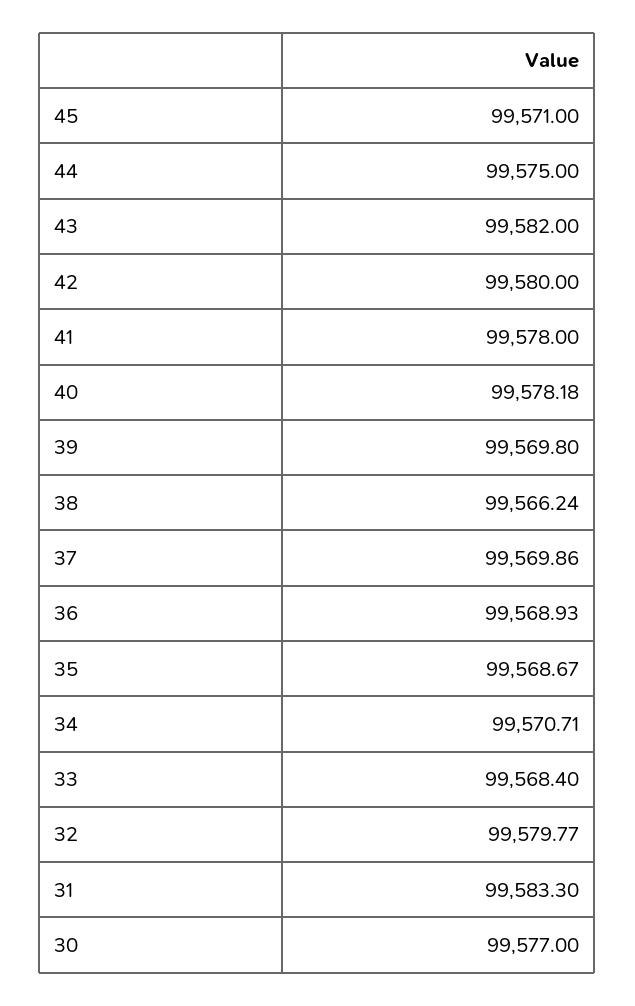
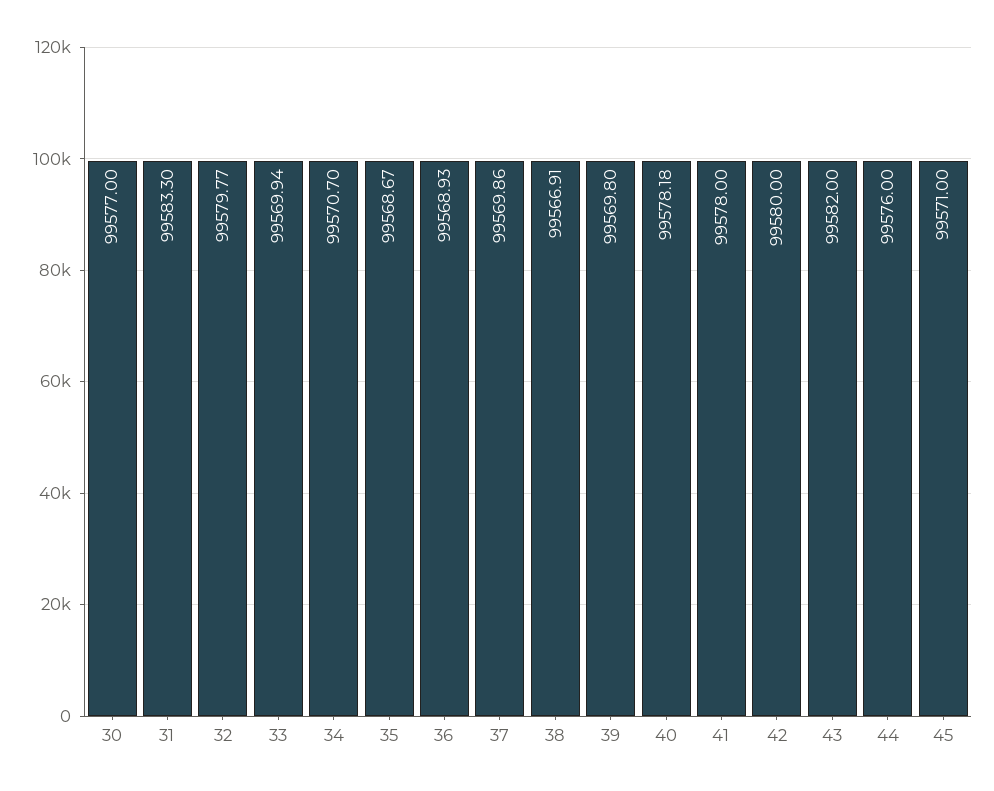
44: 99575 -> 99576
38: 99566.24 -> 99566.91
34: 99570.71 -> 99570.7
33: 99568.4 -> 99569.94

